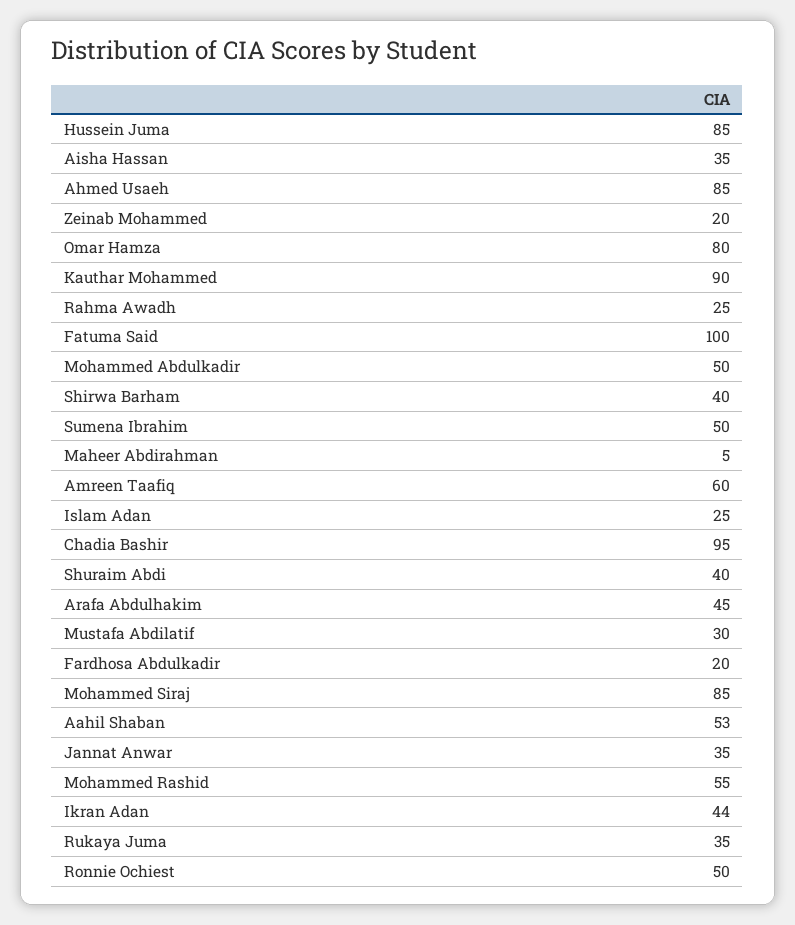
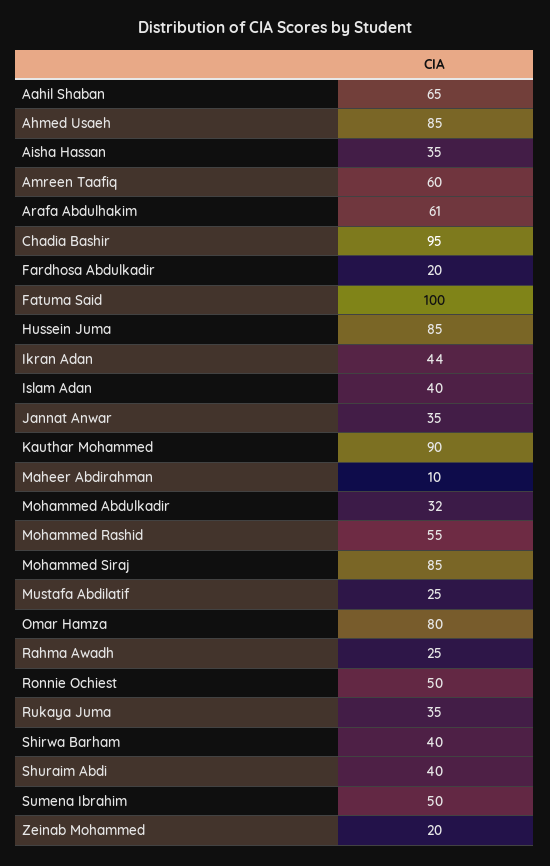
Mohammed Abdulkadir: 50 -> 32
Maheer Abdirahman: 5 -> 10
Islam Adan: 25 -> 40
Arafa Abdulhakim: 45 -> 61
Mustafa Abdilatif: 30 -> 25
Aahil Shaban: 53 -> 65

